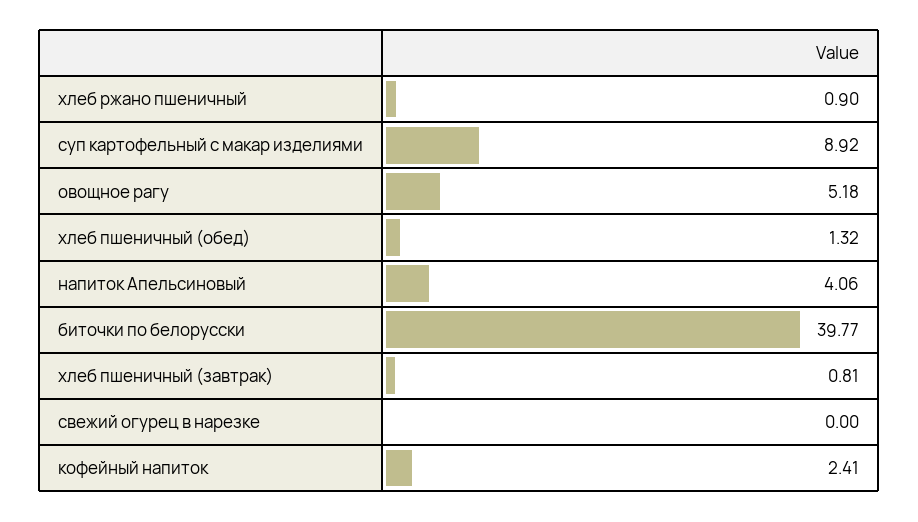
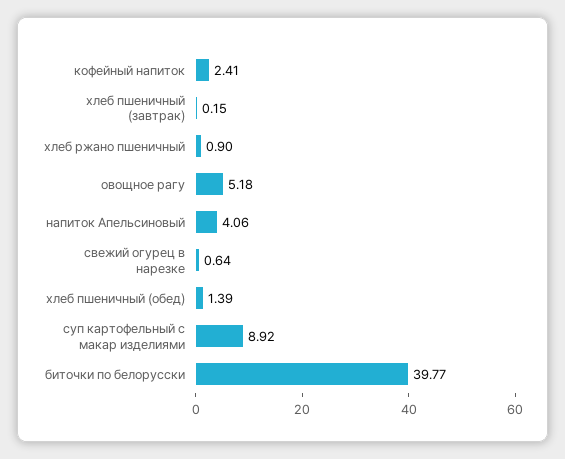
хлеб пшеничный (обед): 1.32 -> 1.39
хлеб пшеничный (завтрак): 0.81 -> 0.15
свежий огурец в нарезке: 0 -> 0.64

